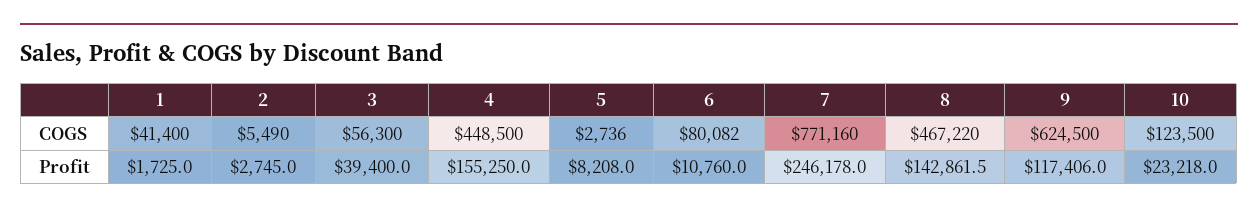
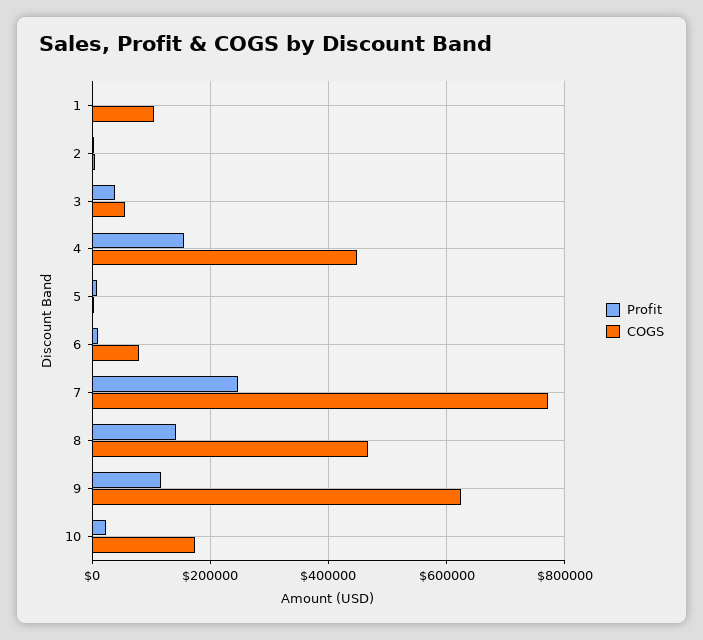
COGS, 1: 41400 -> 100000
COGS, 10: 123500 -> 180000

